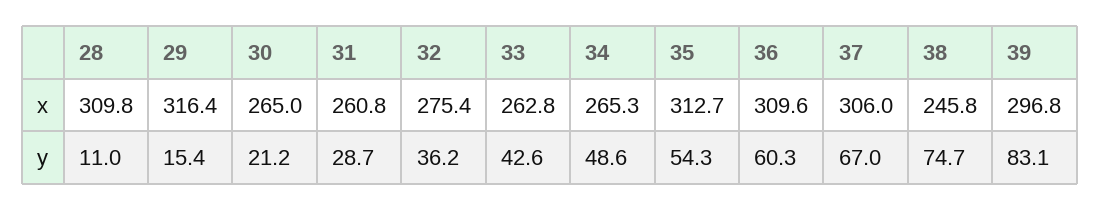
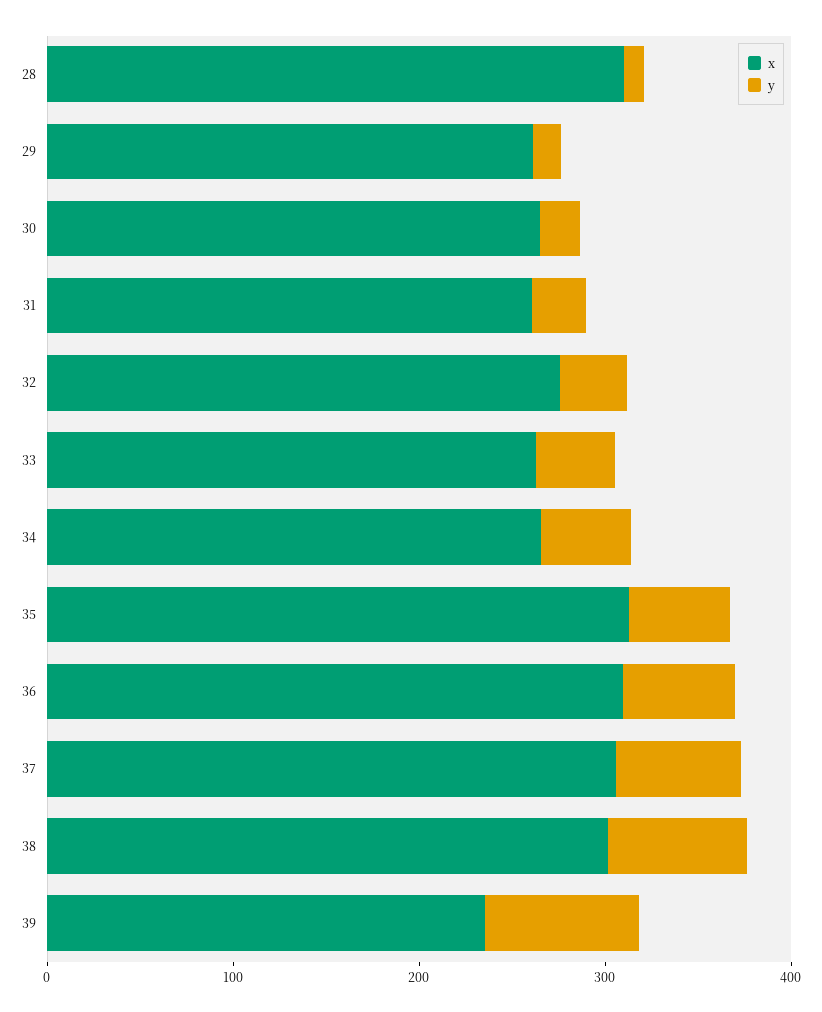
x, 29: 316.4 -> 260
x, 38: 245.8 -> 300
x, 39: 296.8 -> 240

